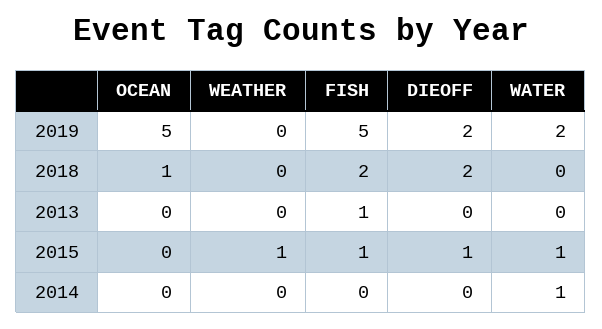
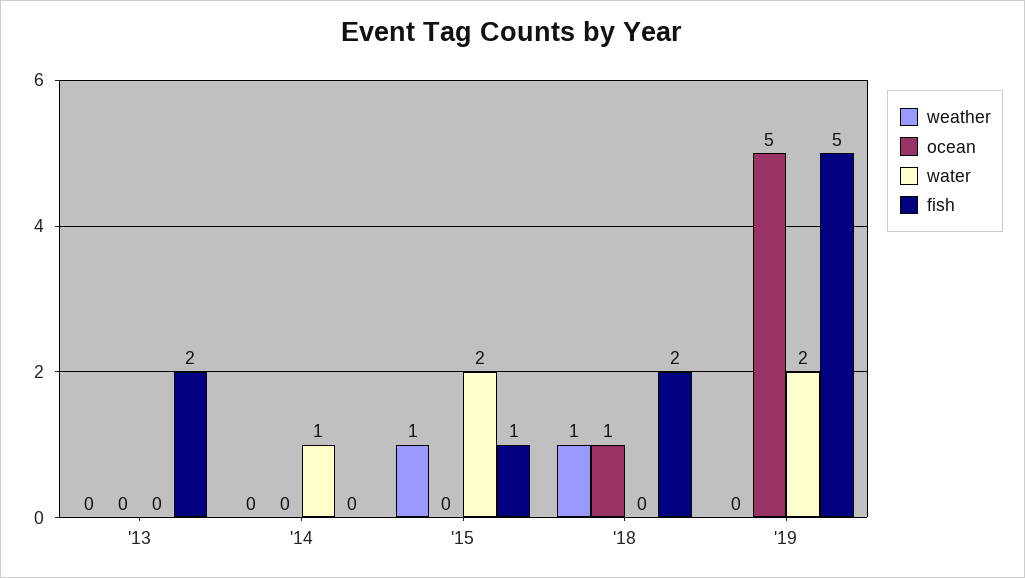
DIEOFF, 2019: 2 -> none
WEATHER, 2018: 0 -> 1
DIEOFF, 2018: 2 -> none
FISH, 2013: 1 -> 2
DIEOFF, 2013: 0 -> none
DIEOFF, 2015: 1 -> none
WATER, 2015: 1 -> 2
DIEOFF, 2014: 0 -> none

